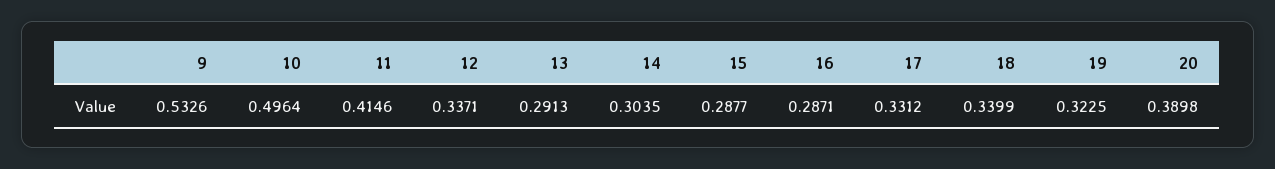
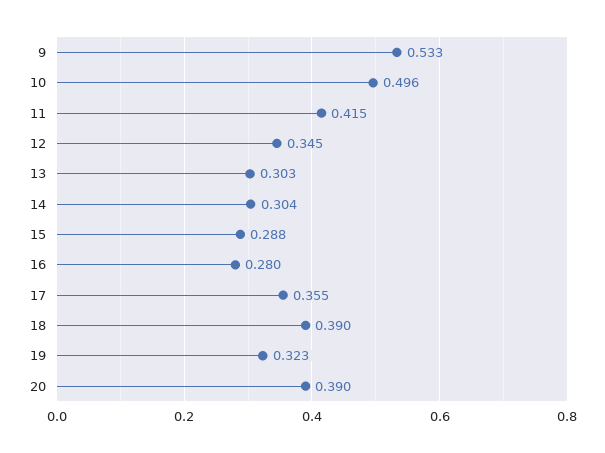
12: 0.3371 -> 0.345
13: 0.2913 -> 0.303
16: 0.2871 -> 0.28
17: 0.3312 -> 0.355
18: 0.3399 -> 0.39

